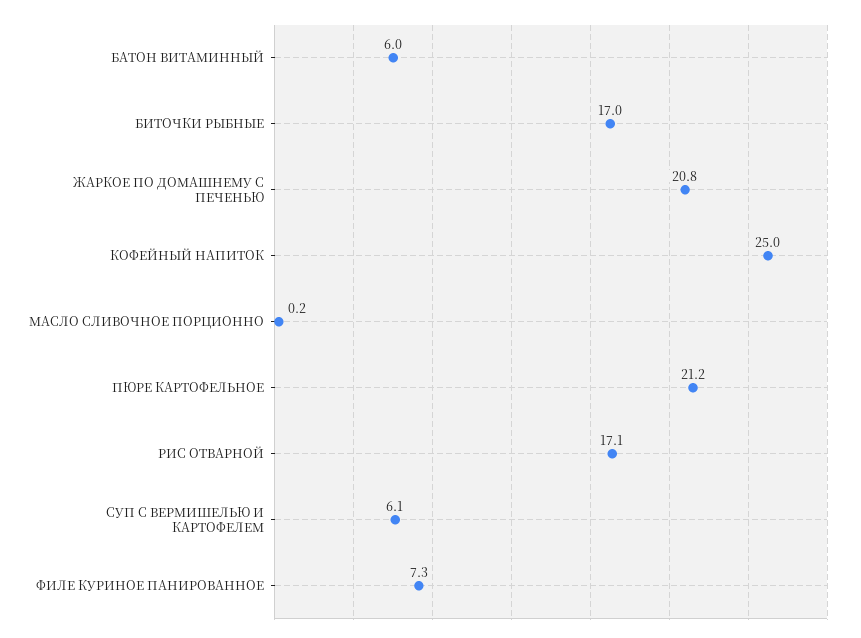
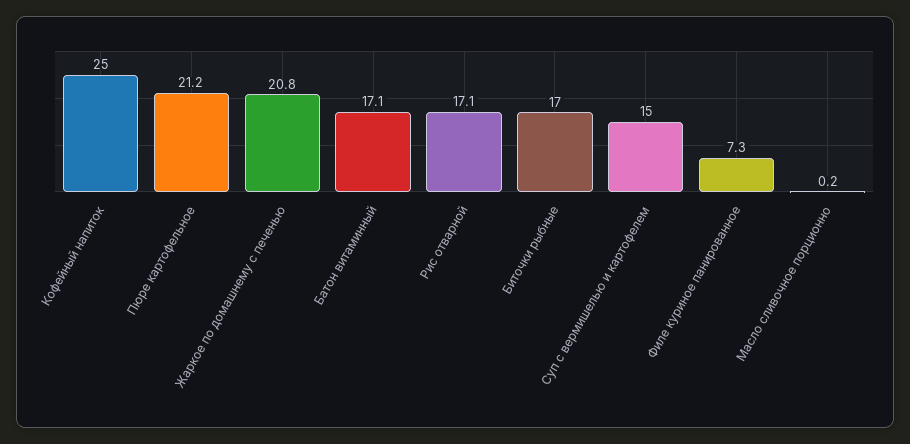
БАТОН ВИТАМИННЫЙ: 6 -> 17.1
СУП С ВЕРМИШЕЛЬЮ И КАРТОФЕЛЕМ: 6.1 -> 15

